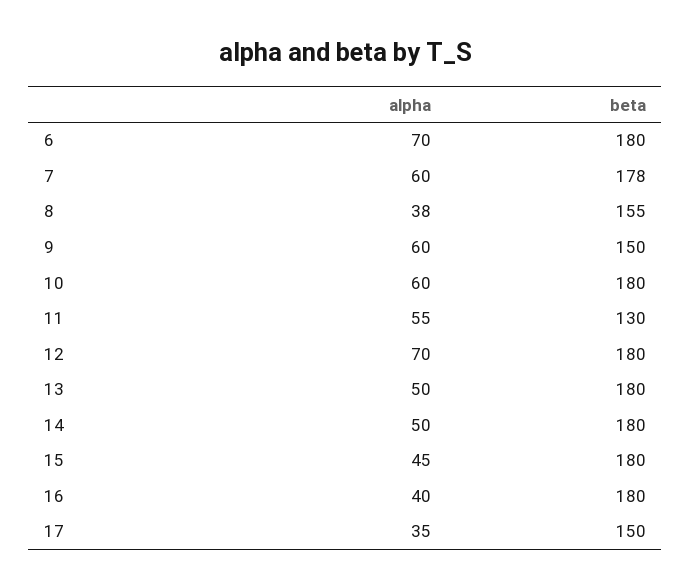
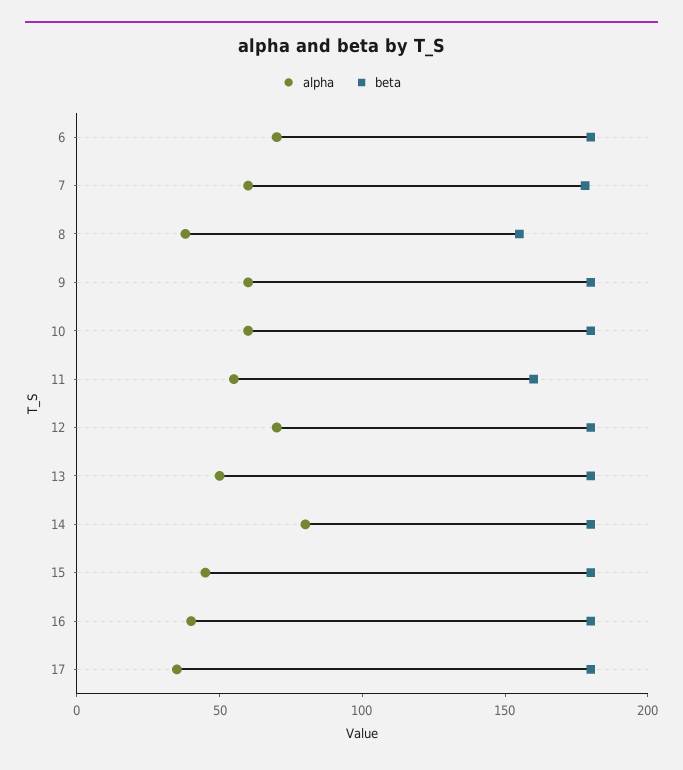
beta, 9: 150 -> 180
beta, 11: 130 -> 160
alpha, 14: 50 -> 80
beta, 17: 150 -> 180

